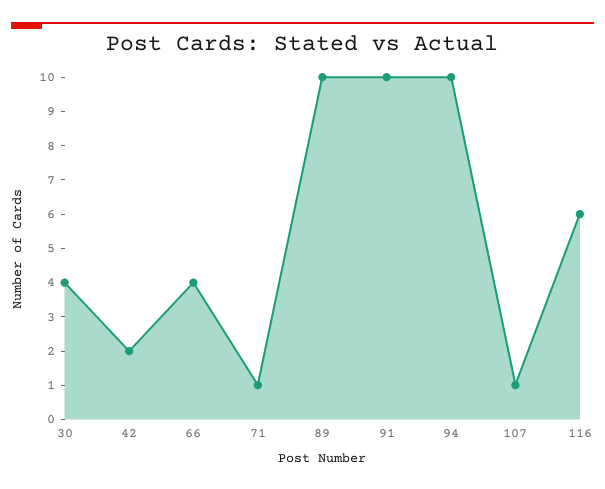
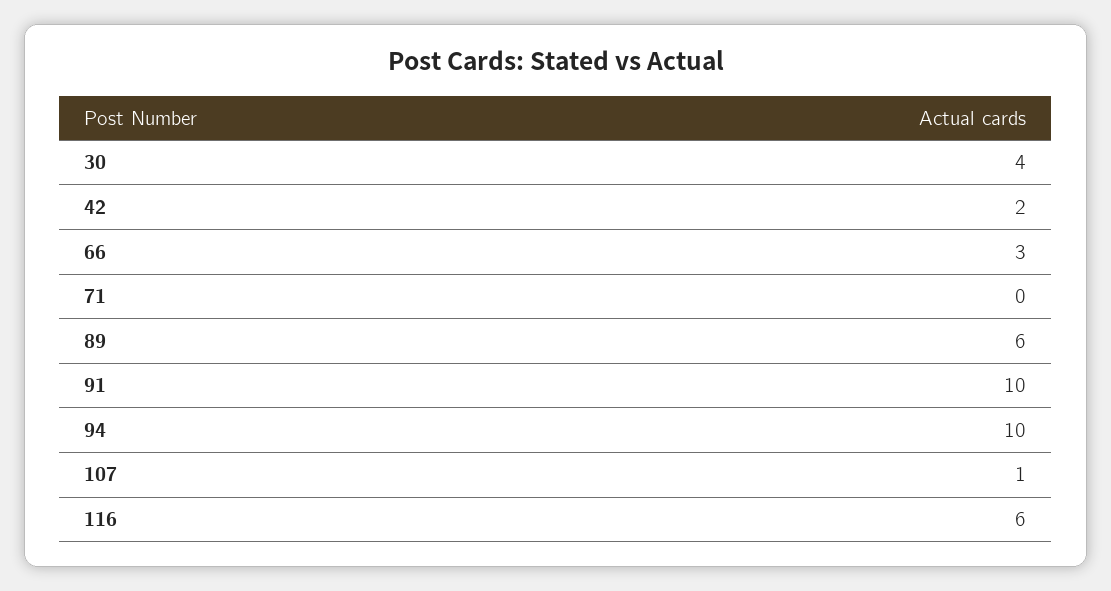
66: 4 -> 3
71: 1 -> 0
89: 10 -> 6

